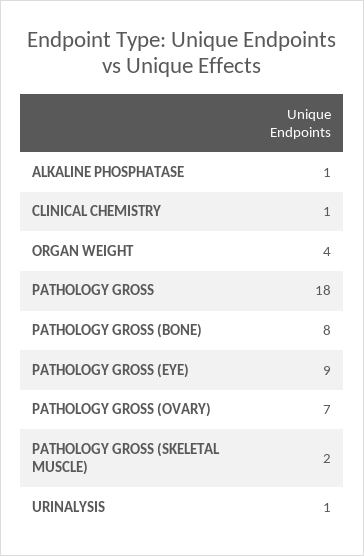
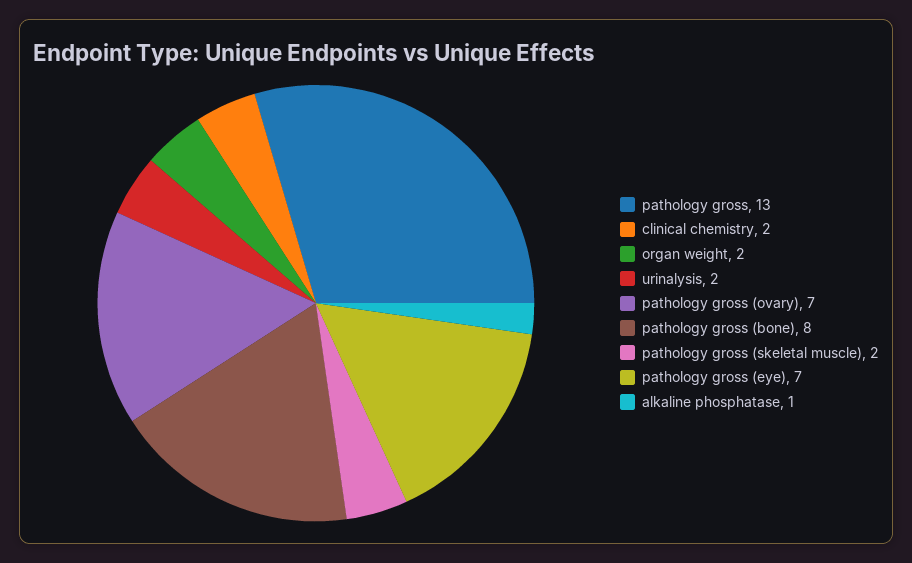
CLINICAL CHEMISTRY: 1 -> 2
ORGAN WEIGHT: 4 -> 2
PATHOLOGY GROSS: 18 -> 13
PATHOLOGY GROSS (EYE): 9 -> 7
URINALYSIS: 1 -> 2

